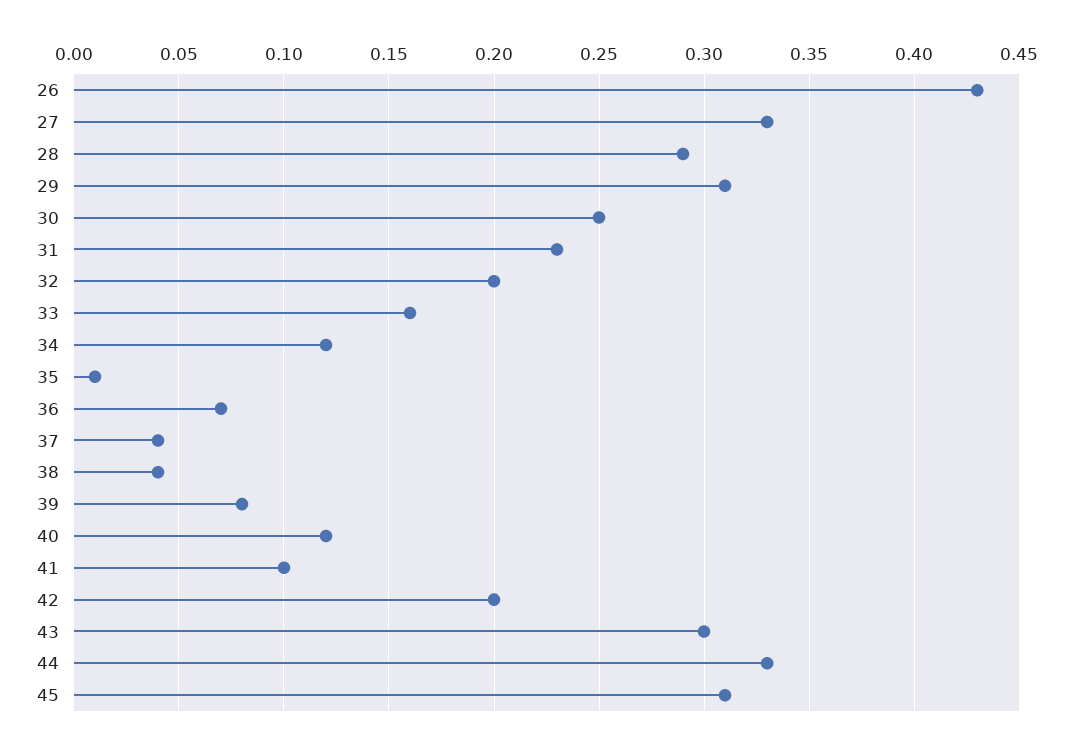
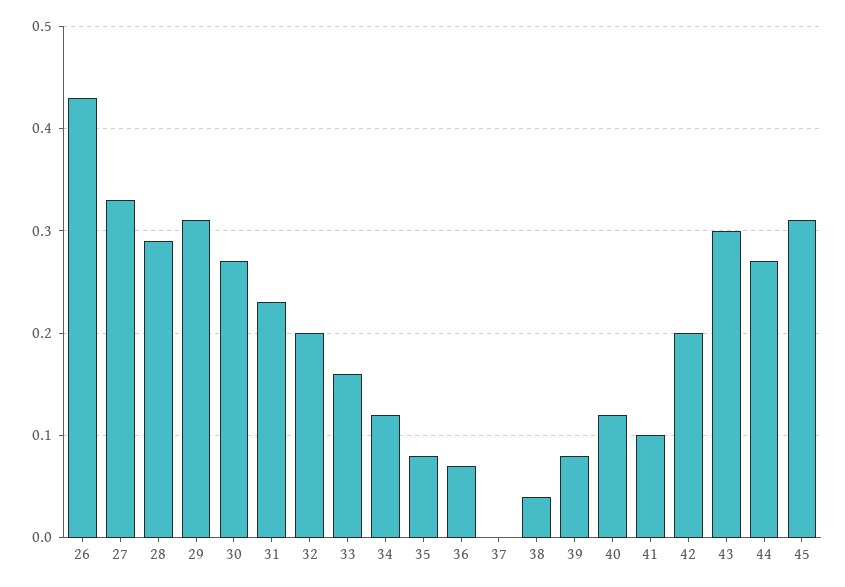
30: 0.25 -> 0.27
35: 0.01 -> 0.08
37: 0.04 -> 0
44: 0.33 -> 0.27

